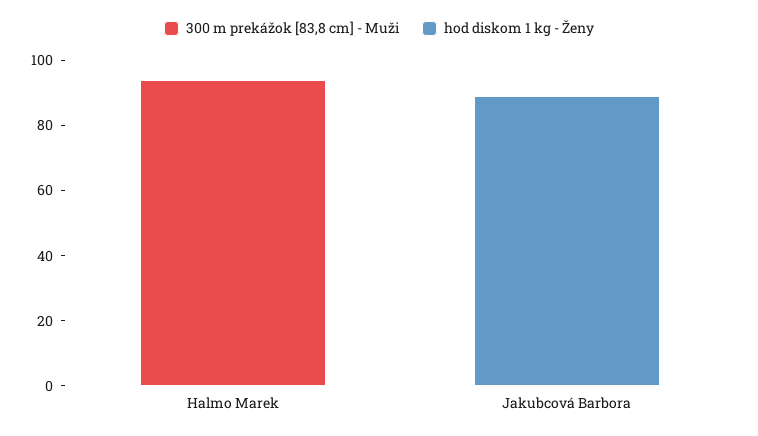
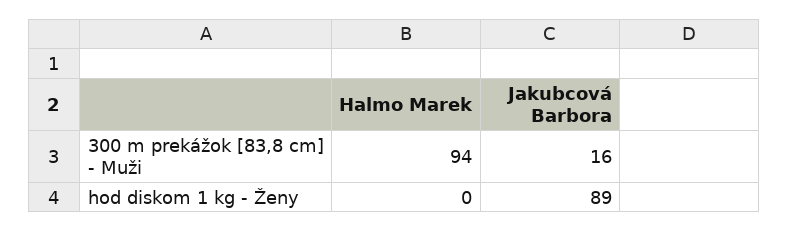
300 m prekážok [83,8 cm] - Muži, Jakubcová Barbora: 0 -> 16

